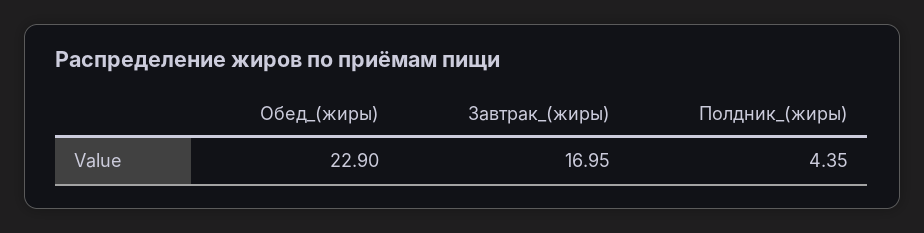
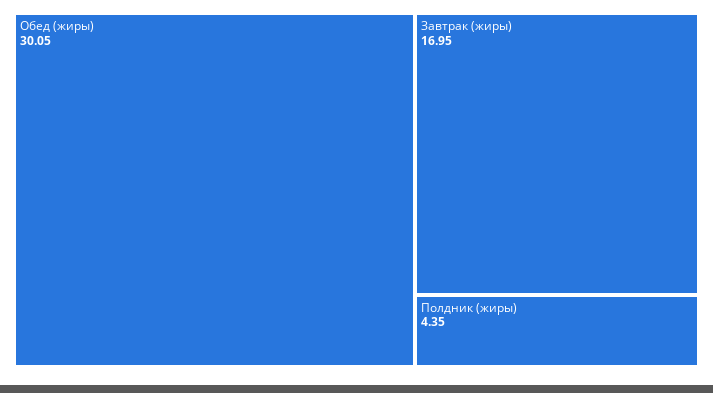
Обед_(жиры): 22.9 -> 30.05

